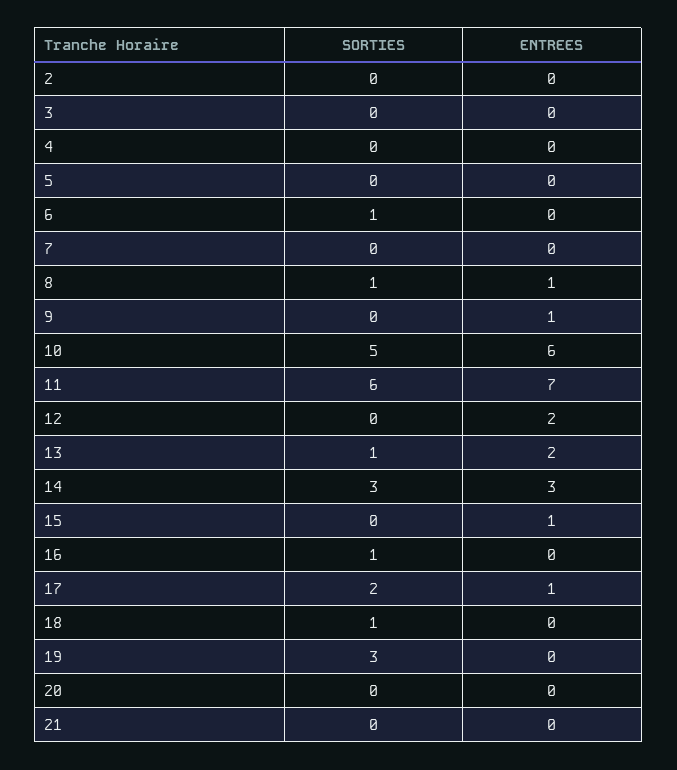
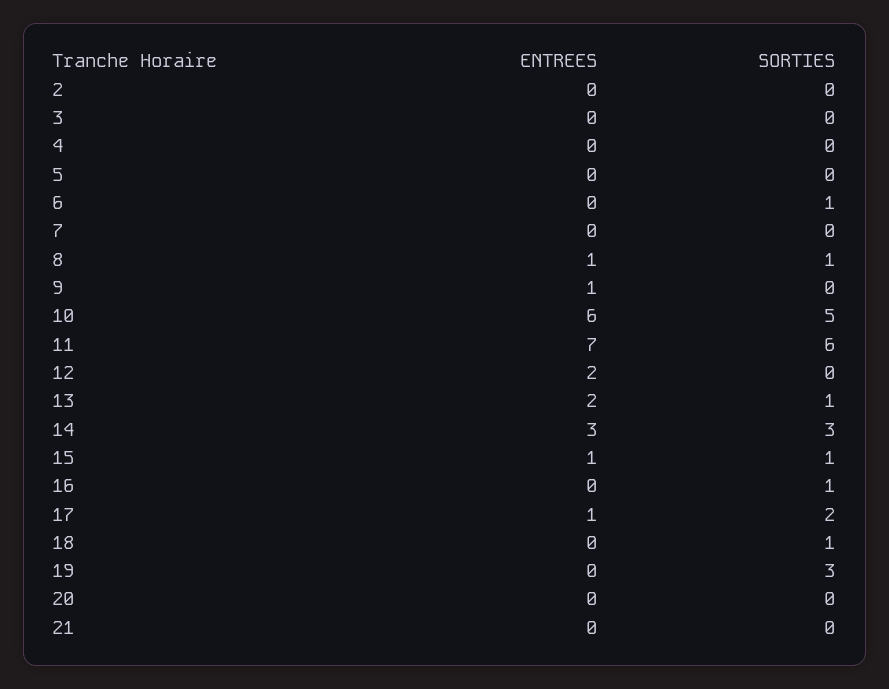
SORTIES, 15: 0 -> 1

